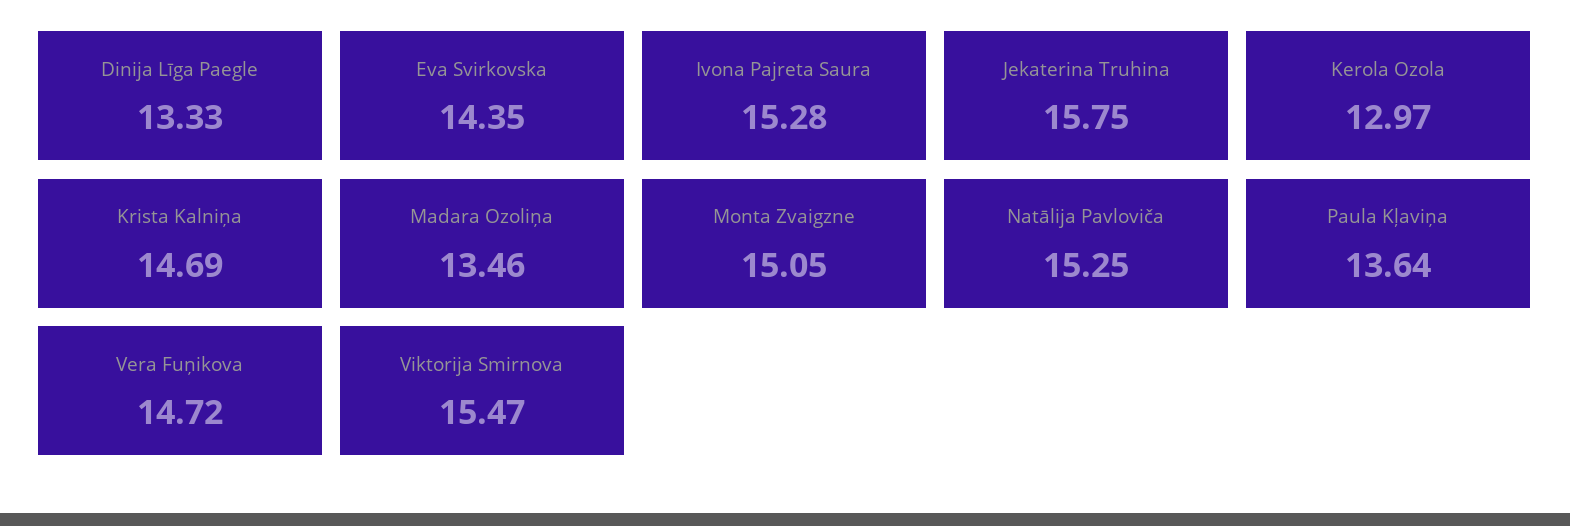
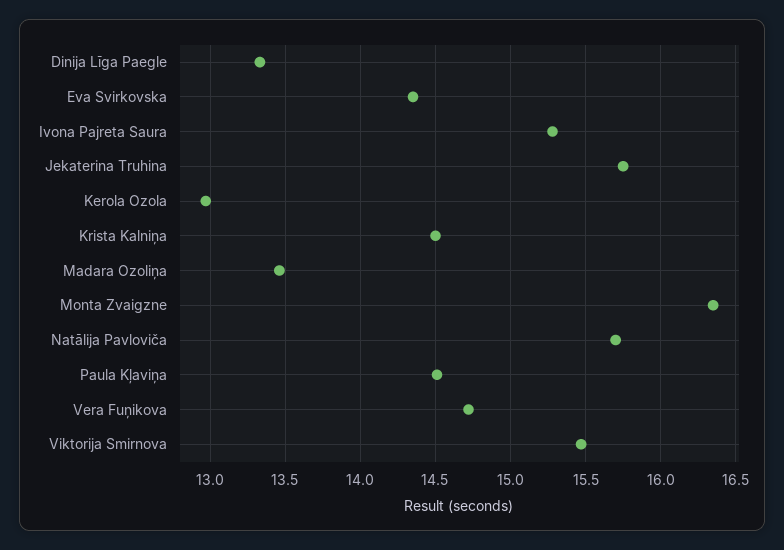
Krista Kalniņa: 14.69 -> 14.5
Monta Zvaigzne: 15.05 -> 16.35
Natālija Pavloviča: 15.25 -> 15.7
Paula Kļaviņa: 13.64 -> 14.5

